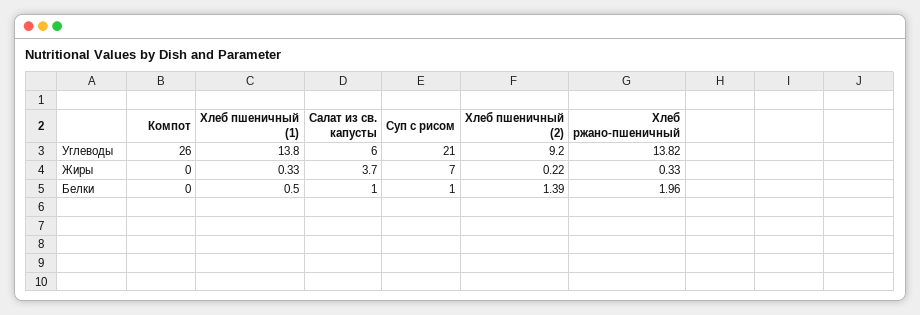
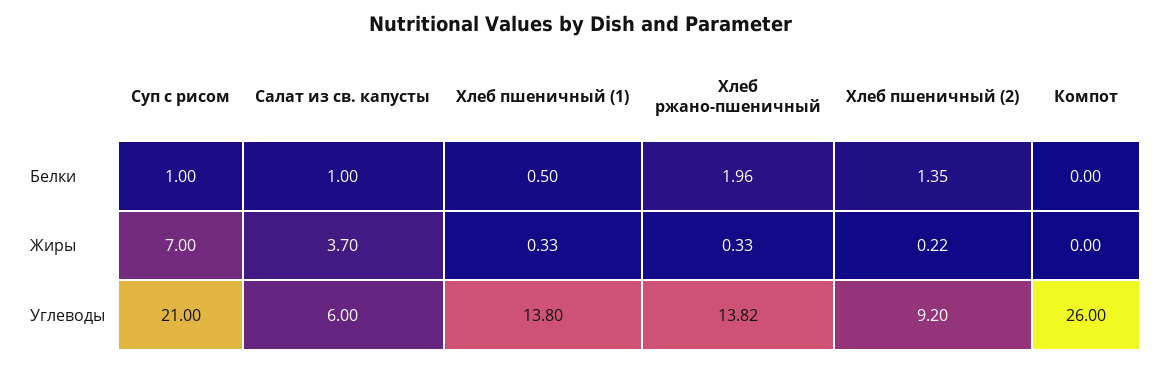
Хлеб пшеничный (2), Белки: 1.39 -> 1.35

